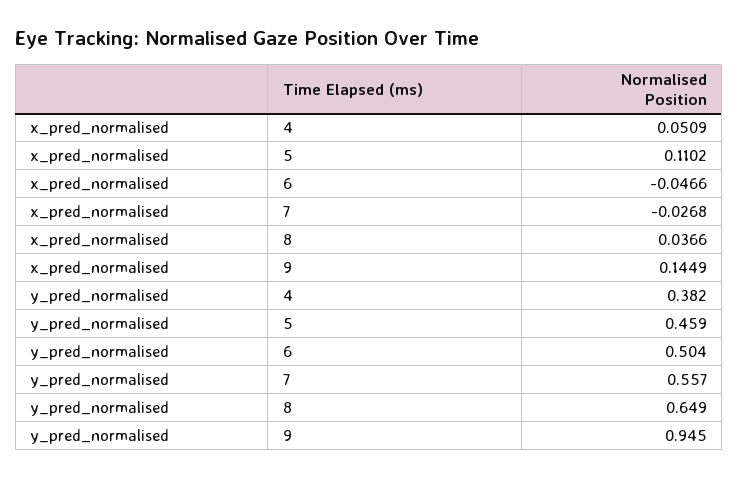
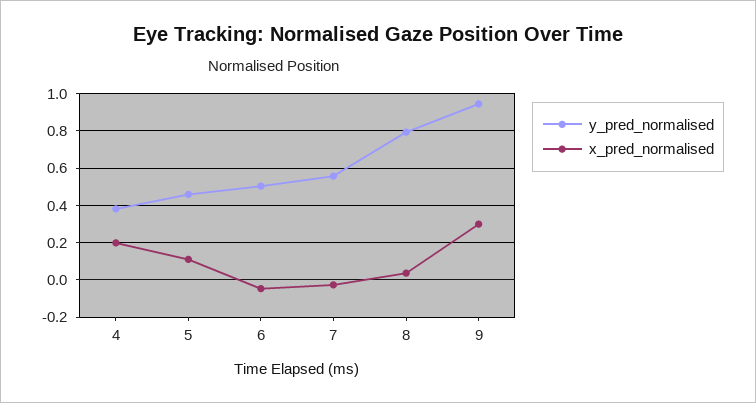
x_pred_normalised, 4: 0.0509 -> 0.2
x_pred_normalised, 9: 0.1449 -> 0.3
y_pred_normalised, 8: 0.649 -> 0.8

